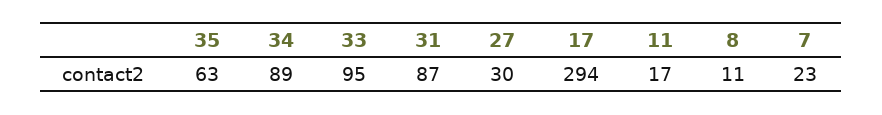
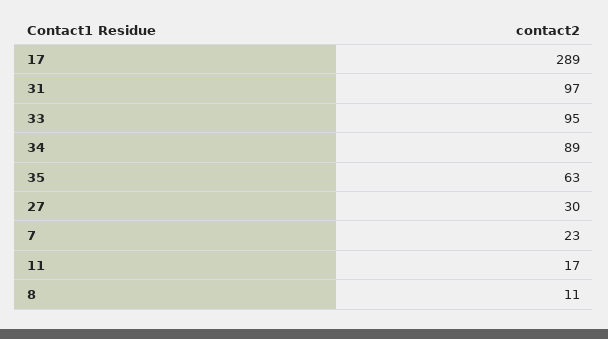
31: 87 -> 97
17: 294 -> 289

